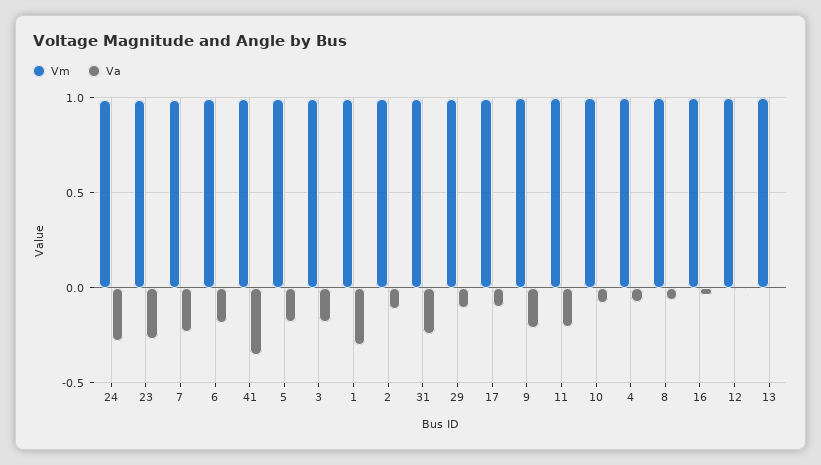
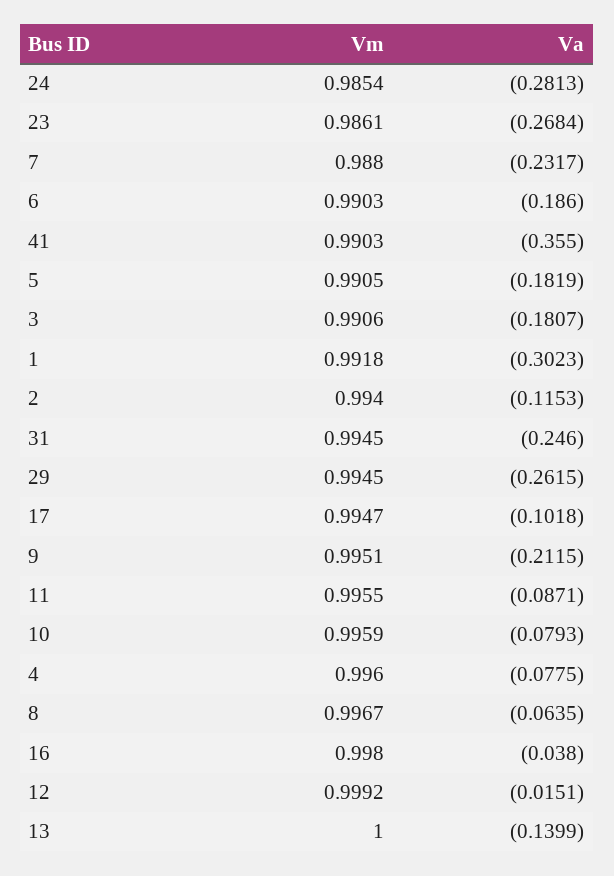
Va, 29: -0.1 -> -0.2615
Va, 11: -0.2 -> -0.0871
Va, 13: 0 -> -0.1399

